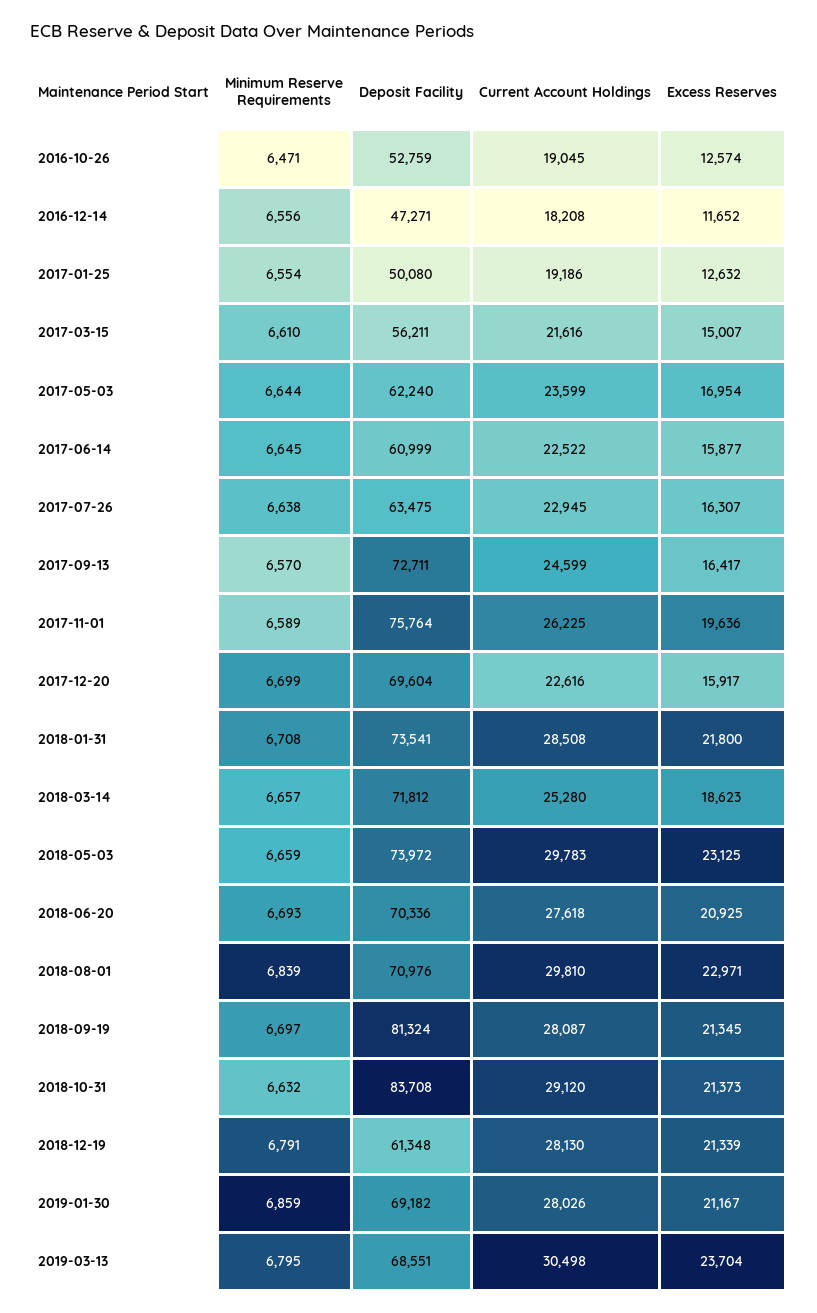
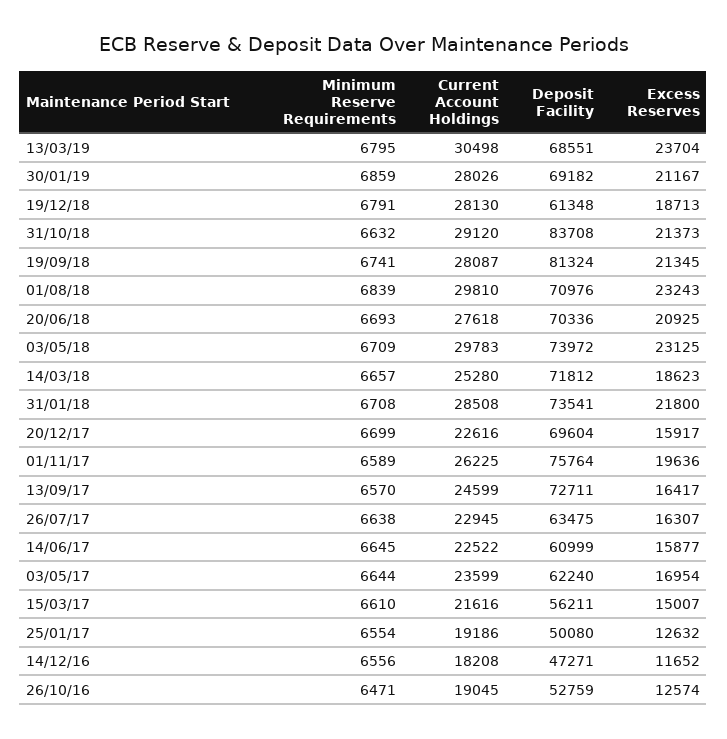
Minimum Reserve Requirements, 2018-05-03: 6659 -> 6709
Excess Reserves, 2018-08-01: 22971 -> 23243
Minimum Reserve Requirements, 2018-09-19: 6697 -> 6741
Excess Reserves, 2018-12-19: 21339 -> 18713

